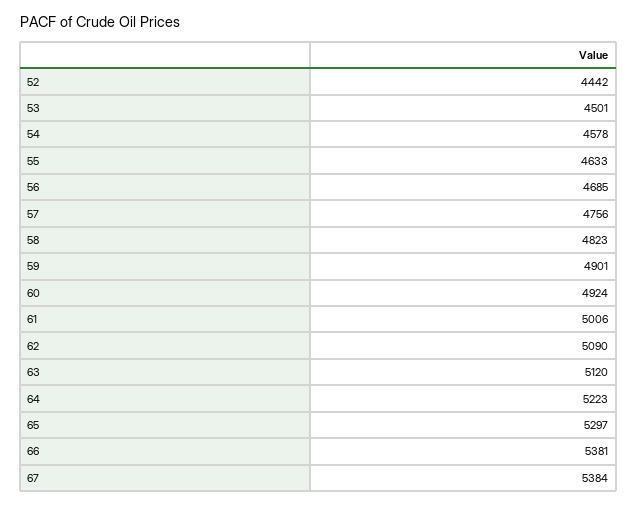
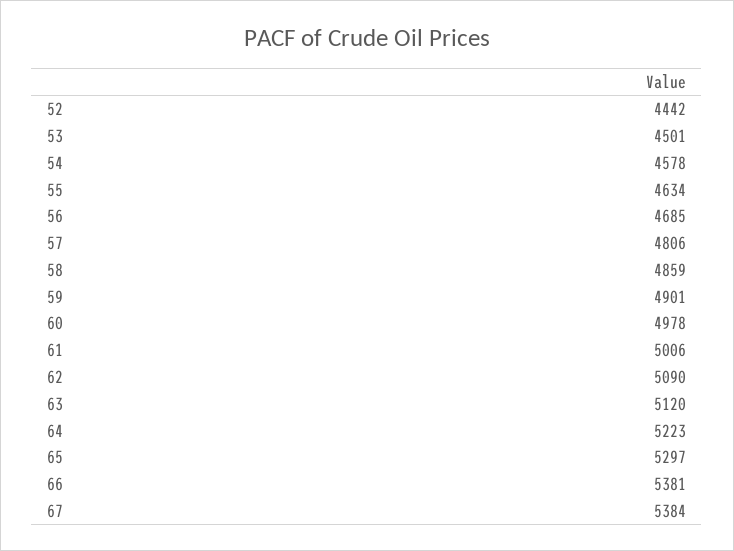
55: 4633 -> 4634
57: 4756 -> 4806
58: 4823 -> 4859
60: 4924 -> 4978

